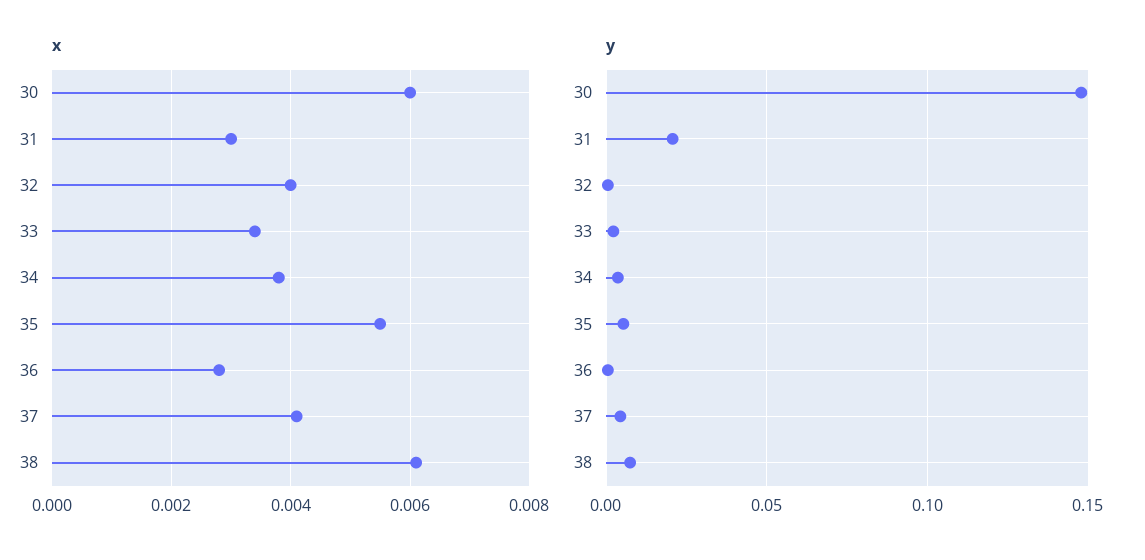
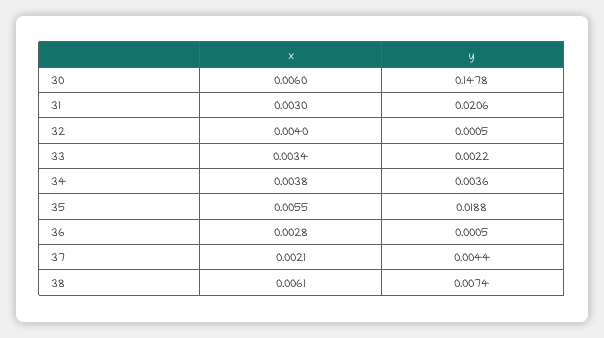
x, 37: 0.004 -> 0.0021
y, 35: 0.005 -> 0.0188

